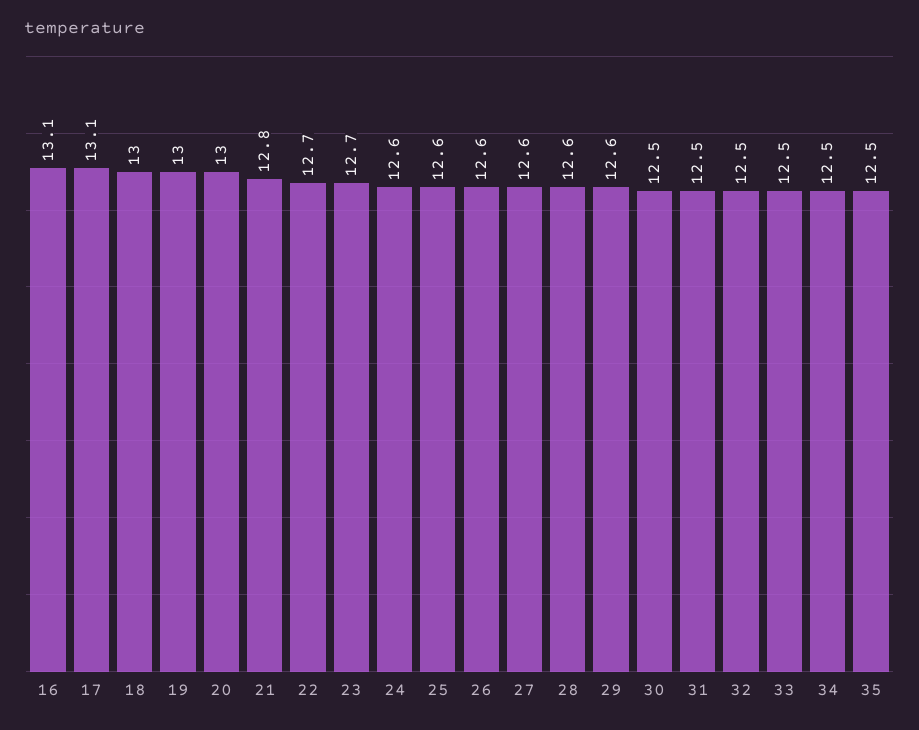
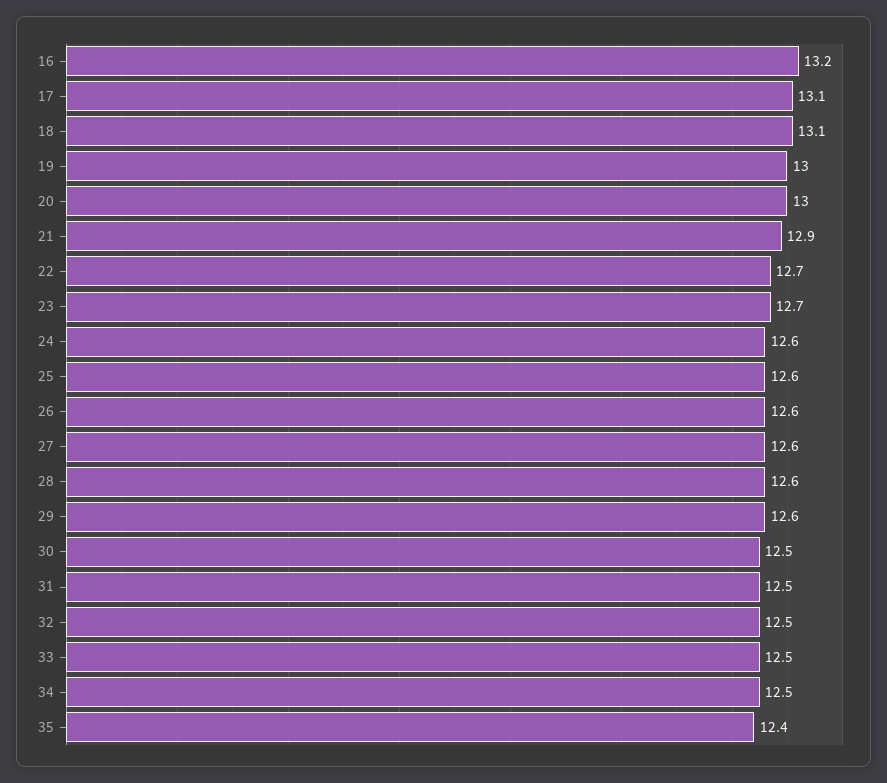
16: 13.1 -> 13.2
18: 13 -> 13.1
21: 12.8 -> 12.9
35: 12.5 -> 12.4

